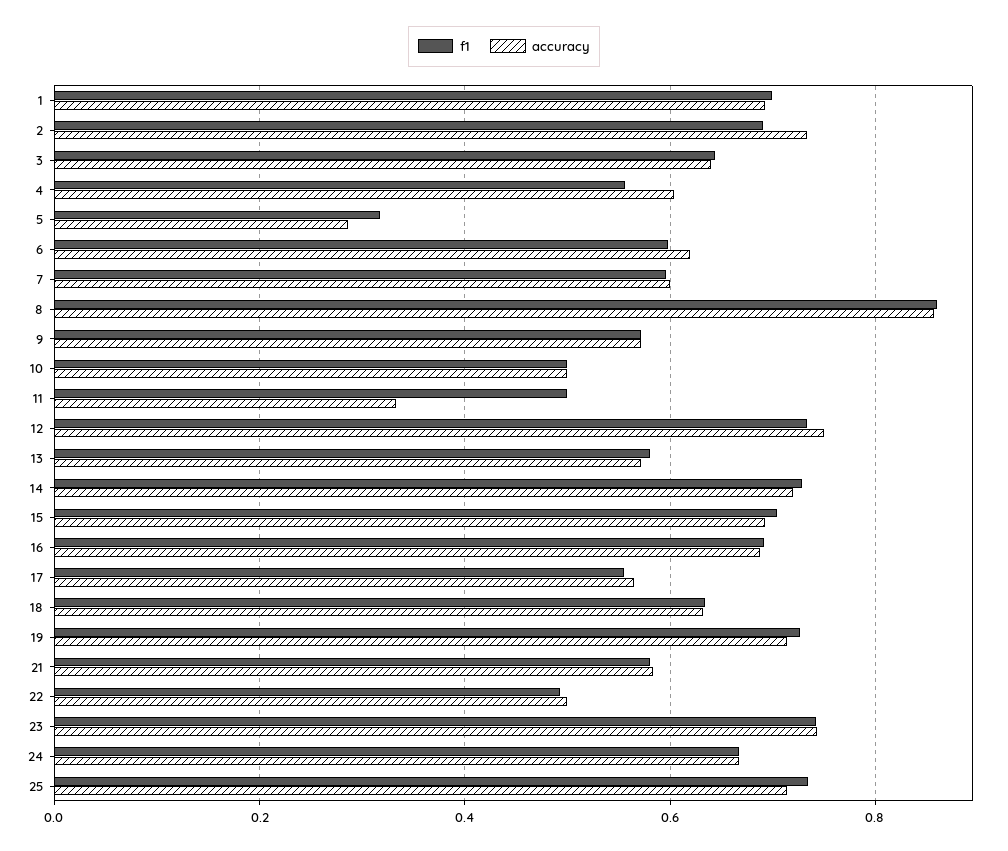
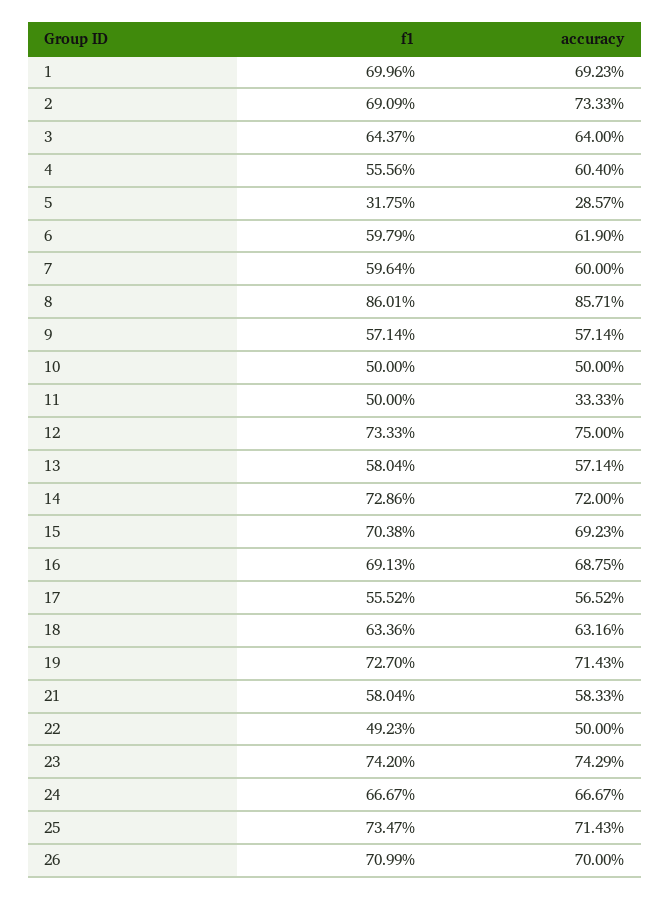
f1, 26: none -> 0.7099
accuracy, 26: none -> 0.7

